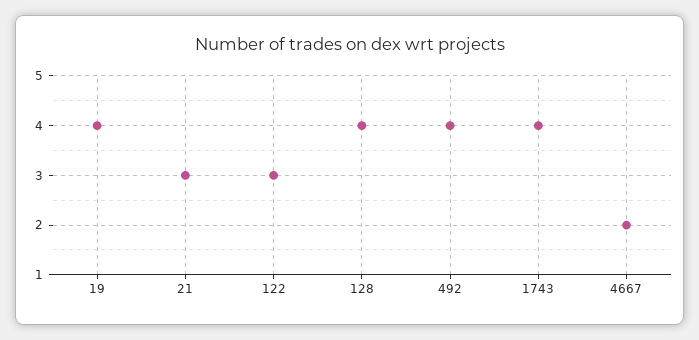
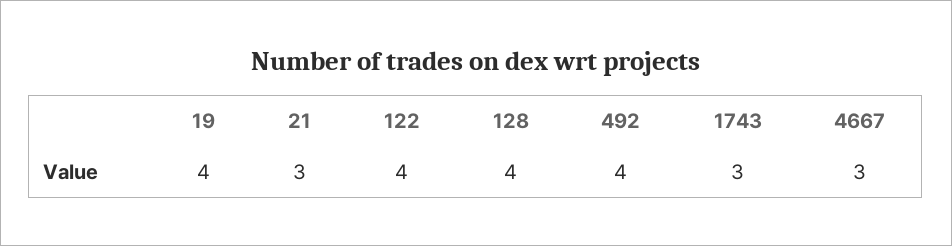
122: 3 -> 4
1743: 4 -> 3
4667: 2 -> 3

